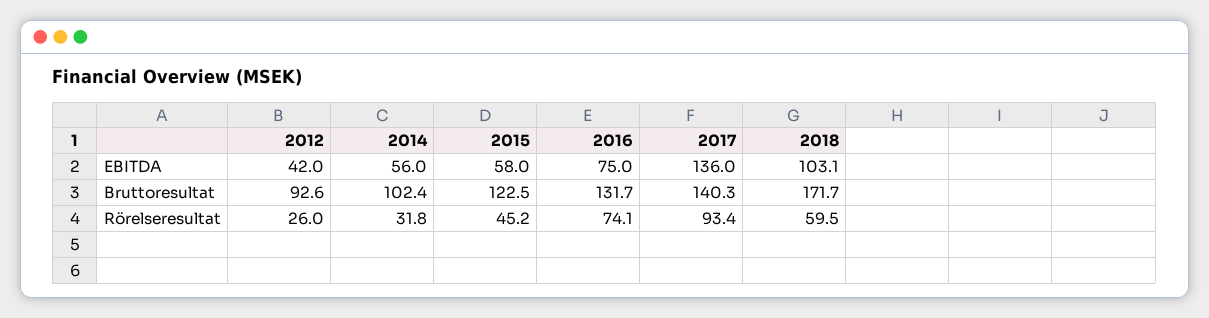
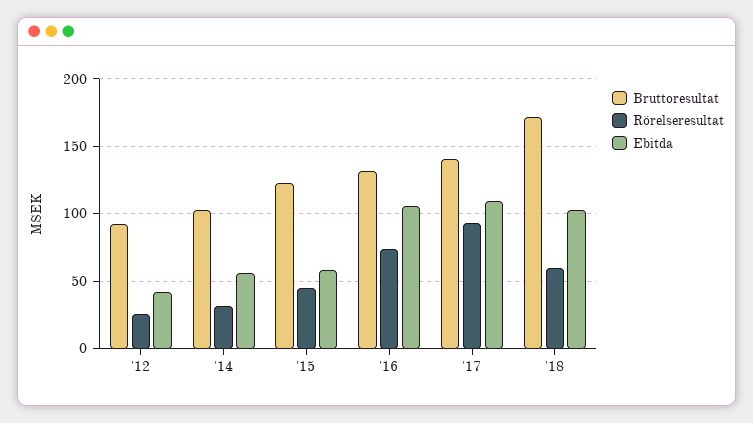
EBITDA, 2016: 75 -> 105
EBITDA, 2017: 136 -> 110

